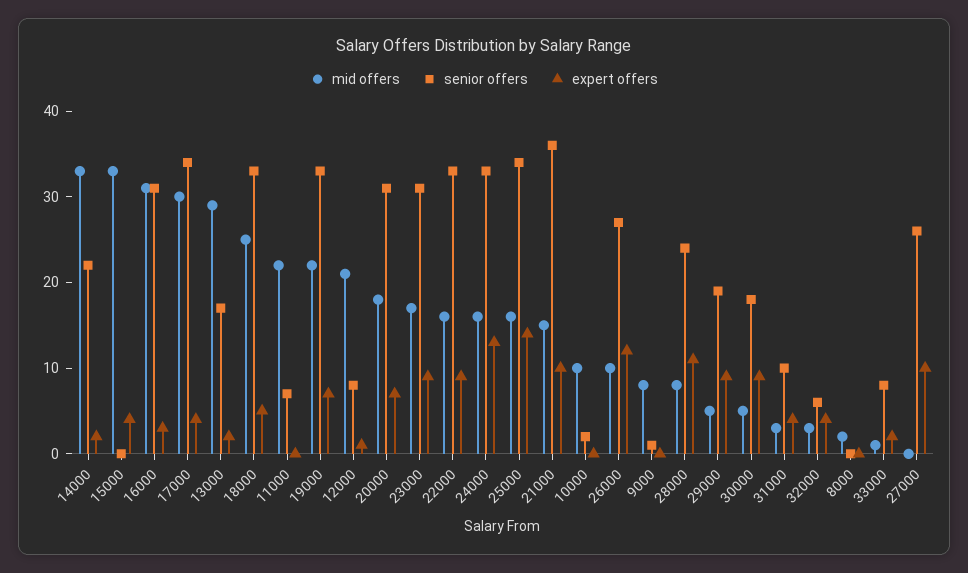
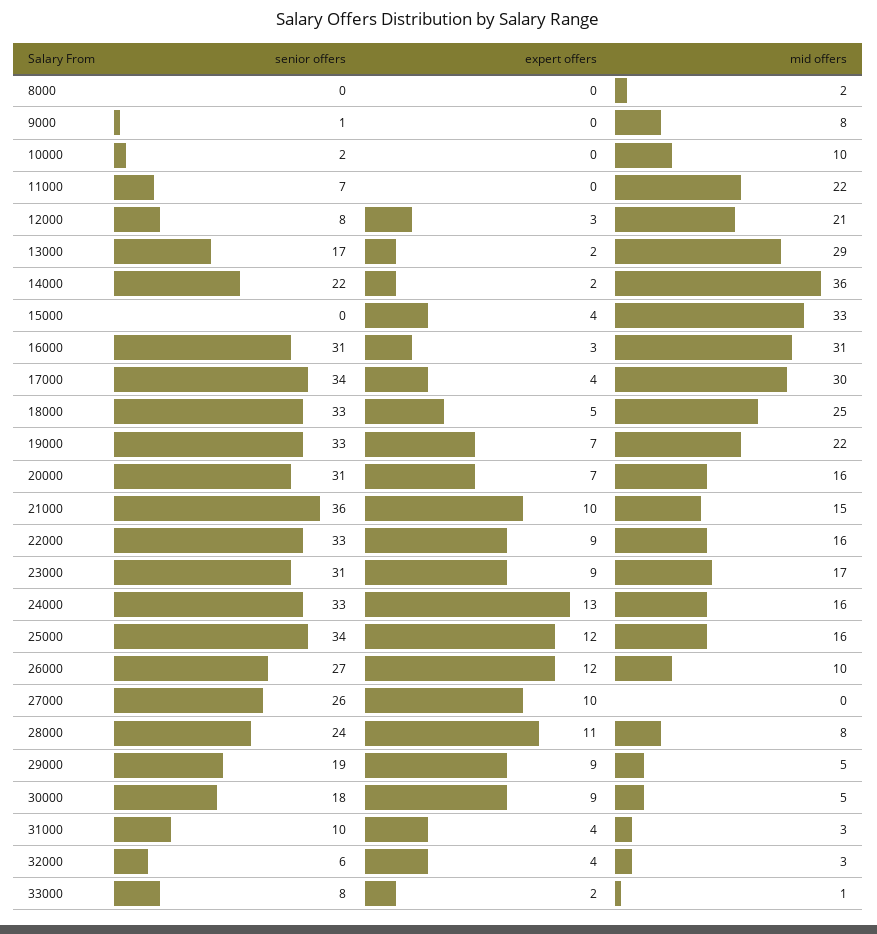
mid offers, 14000: 33 -> 36
expert offers, 12000: 1 -> 3
mid offers, 20000: 18 -> 16
expert offers, 25000: 14 -> 12

